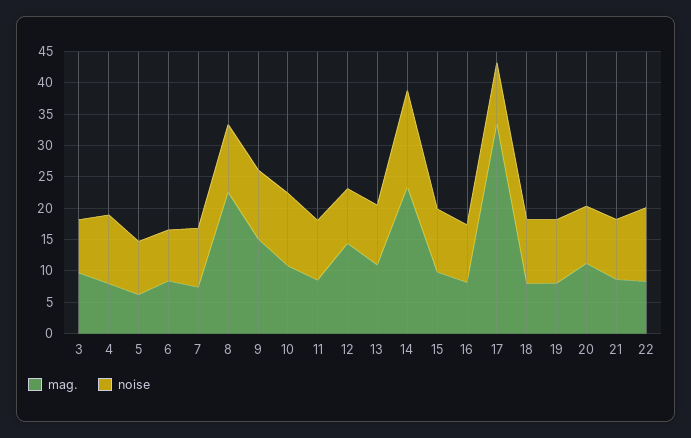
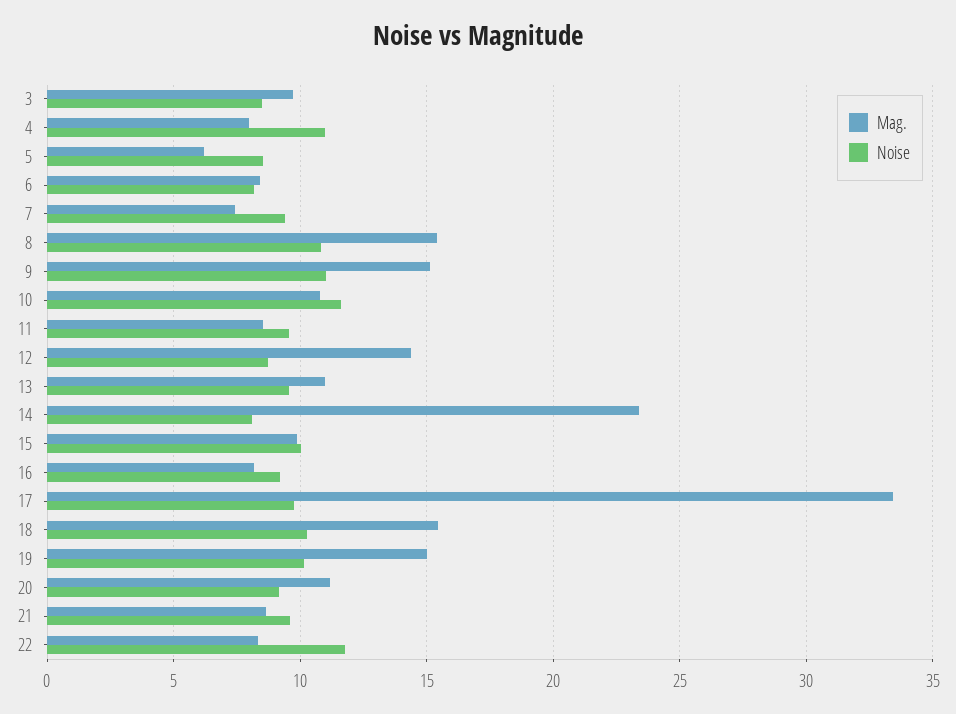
mag., 8: 22.5 -> 15.5
noise, 14: 15 -> 8
mag., 18: 7.5 -> 15.5
mag., 19: 7.5 -> 15

